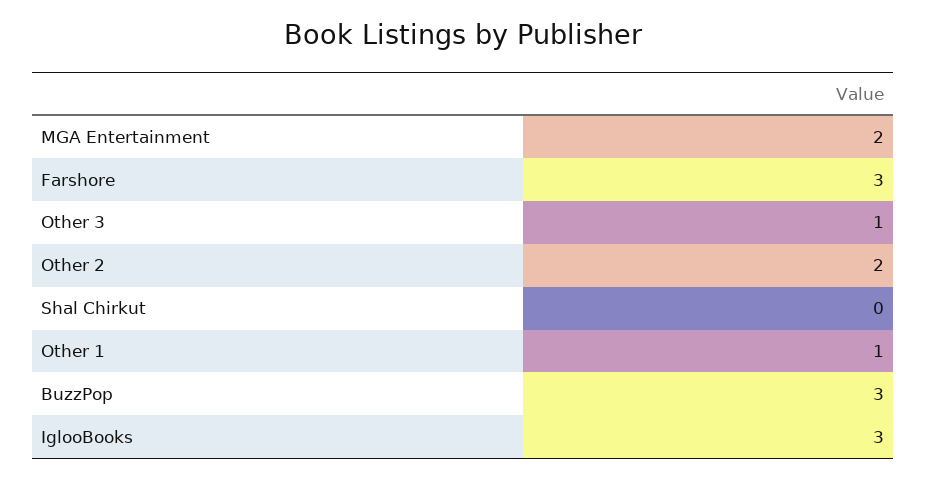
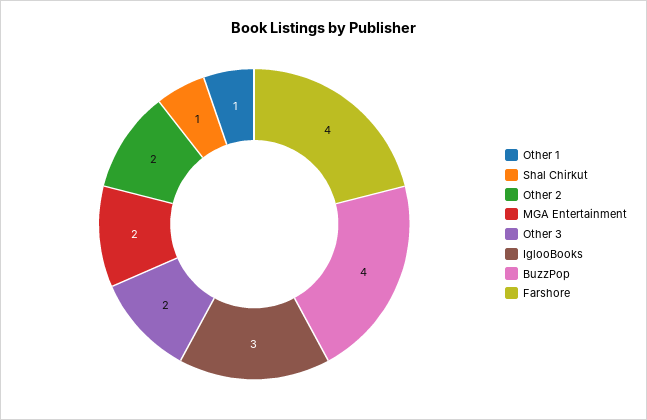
Farshore: 3 -> 4
Other 3: 1 -> 2
Shal Chirkut: 0 -> 1
BuzzPop: 3 -> 4

